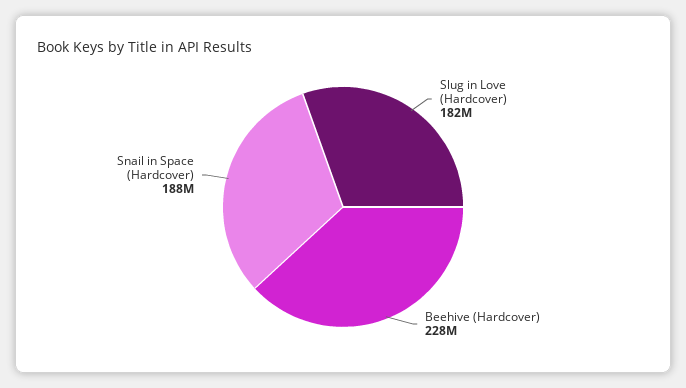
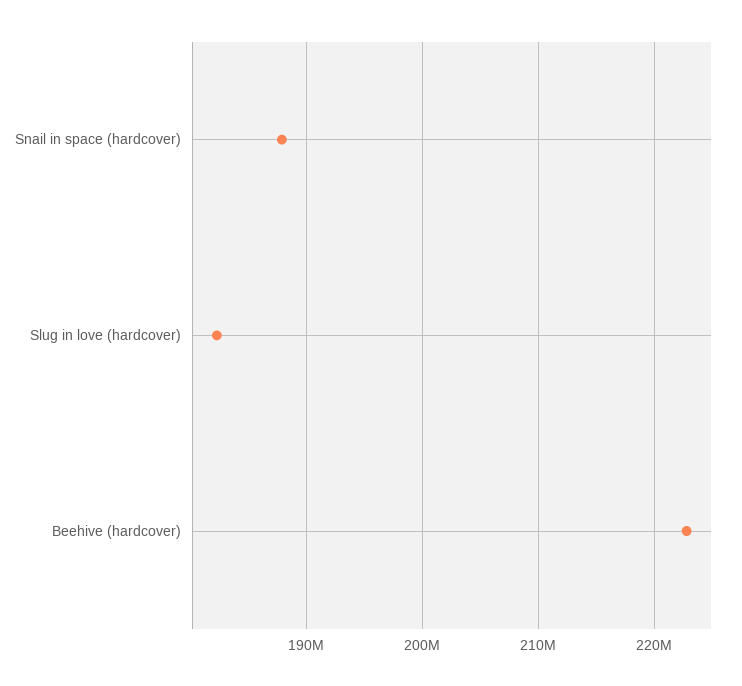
Beehive (Hardcover): 228000000 -> 223000000

